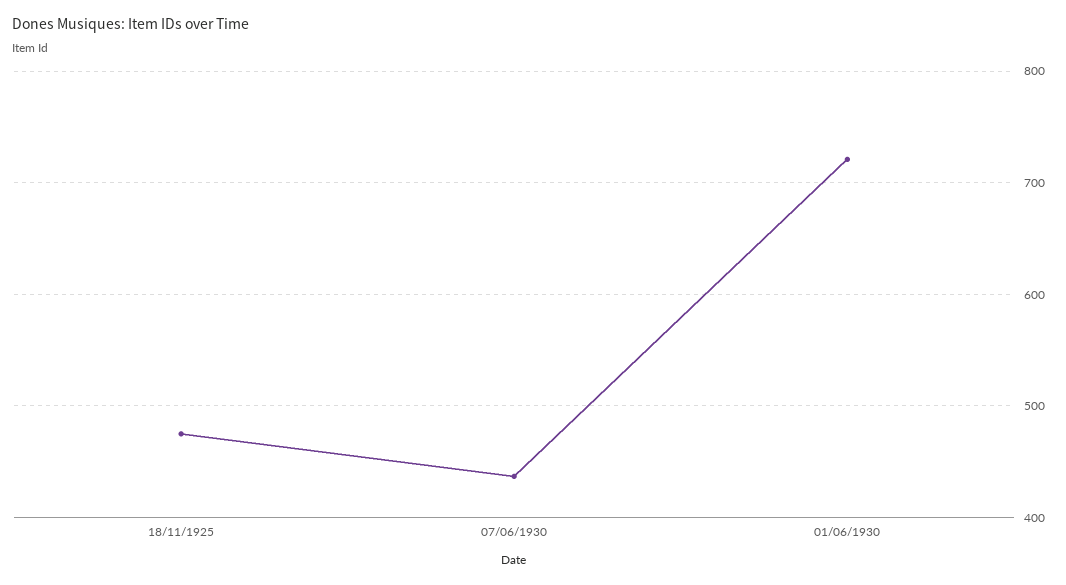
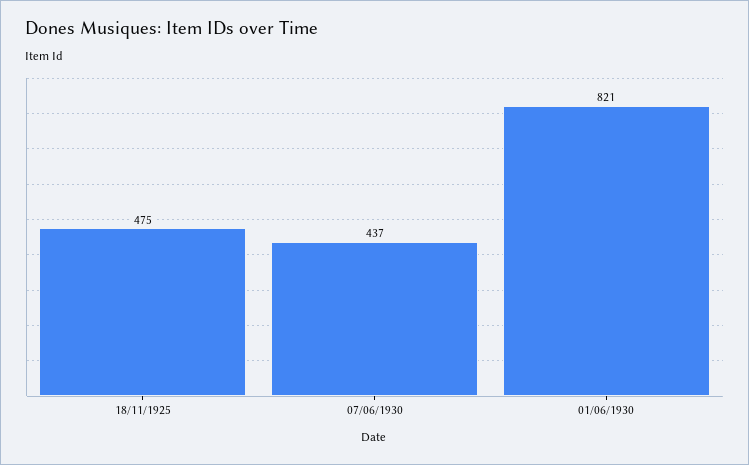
01/06/1930: 720 -> 821

